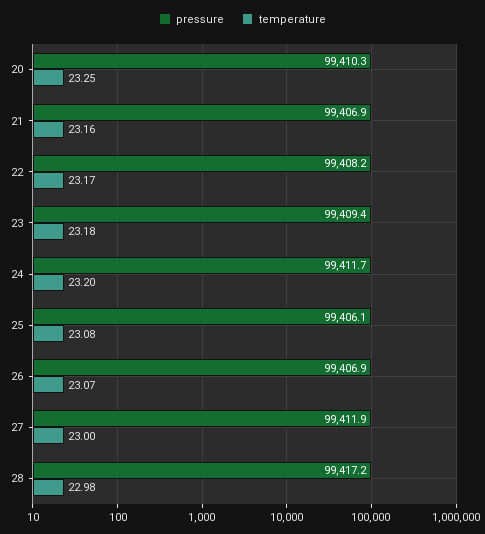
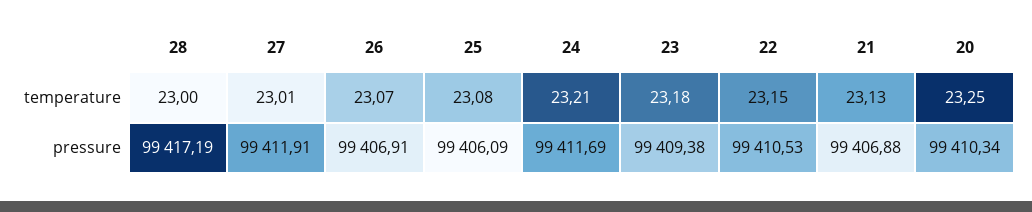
temperature, 21: 23.16 -> 23.13
pressure, 22: 99408.2 -> 99410.53
temperature, 22: 23.17 -> 23.15
temperature, 24: 23.2 -> 23.21
temperature, 27: 23 -> 23.01
temperature, 28: 22.98 -> 23

